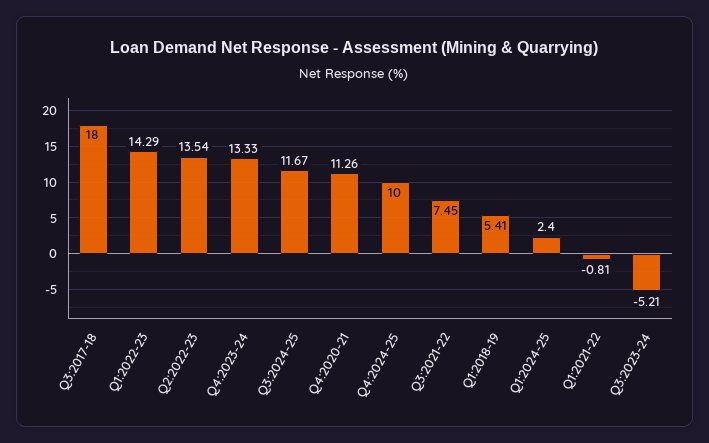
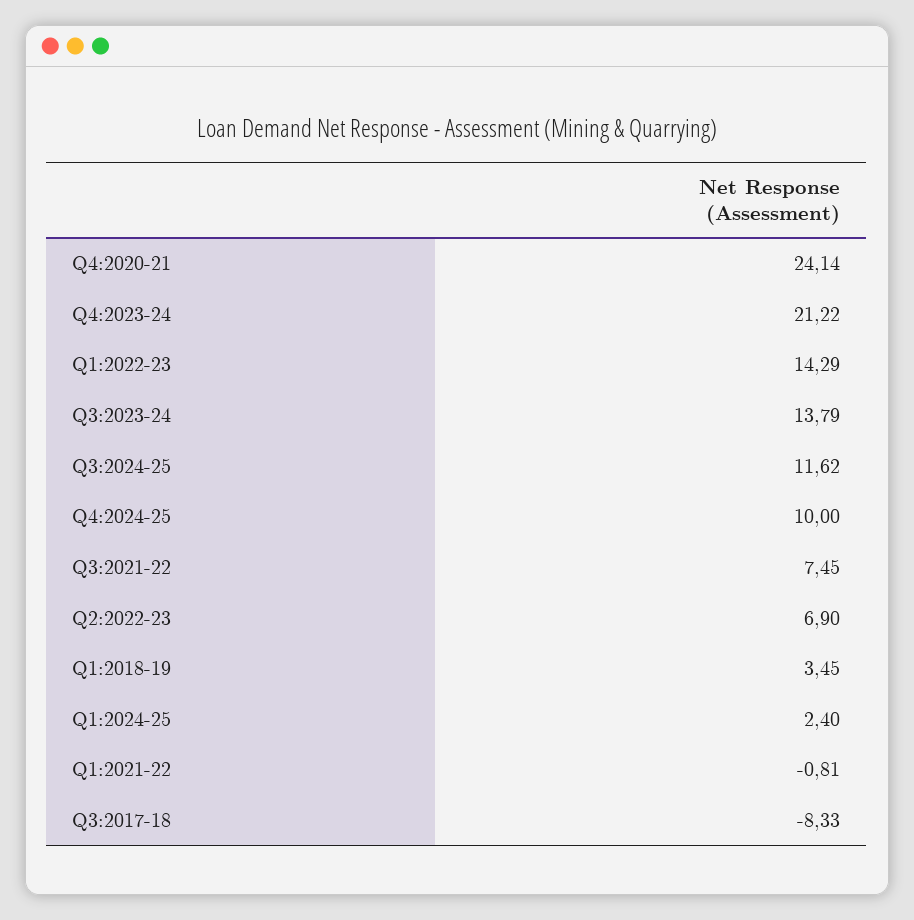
Q3:2017-18: 18 -> -8.33
Q2:2022-23: 13.54 -> 6.9
Q4:2023-24: 13.33 -> 21.22
Q3:2024-25: 11.67 -> 11.62
Q4:2020-21: 11.26 -> 24.14
Q1:2018-19: 5.41 -> 3.45
Q3:2023-24: -5.21 -> 13.79

